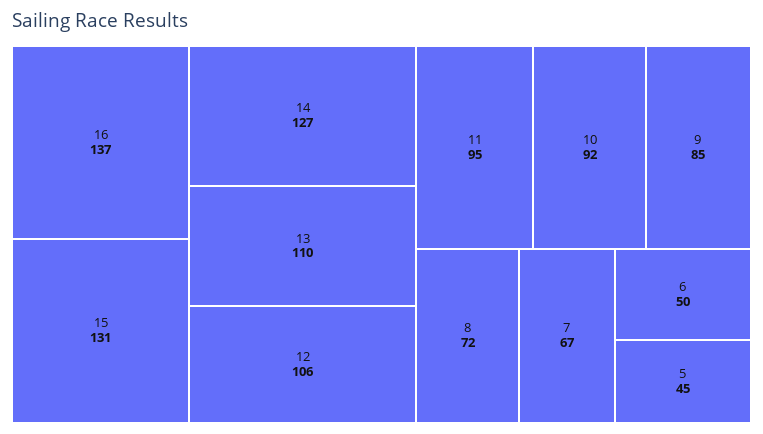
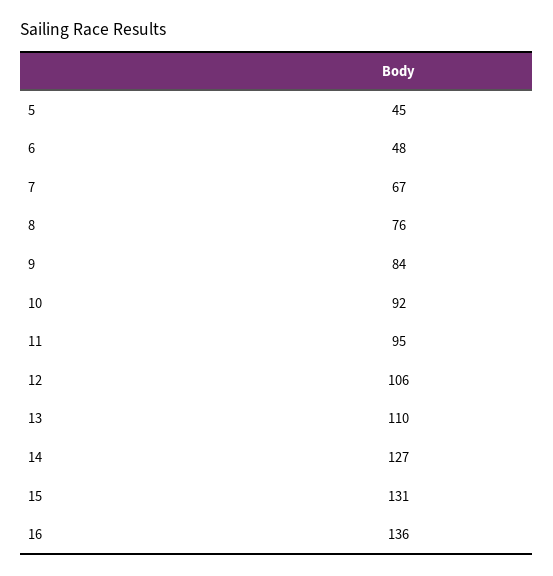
16: 137 -> 136
9: 85 -> 84
8: 72 -> 76
6: 50 -> 48

